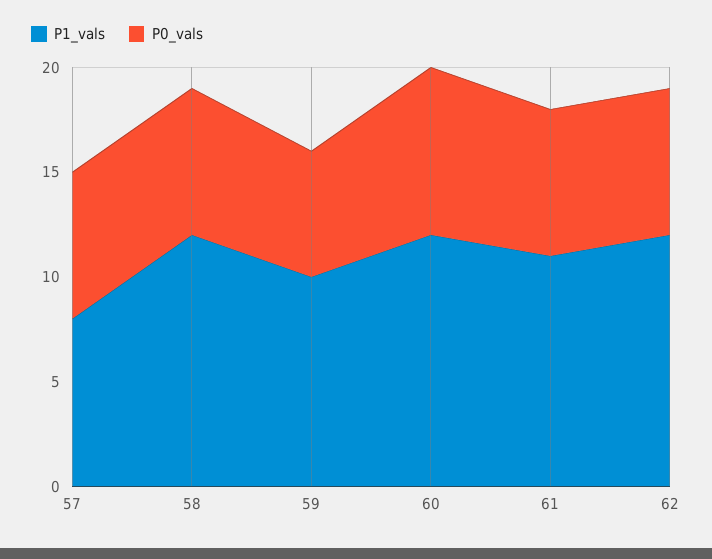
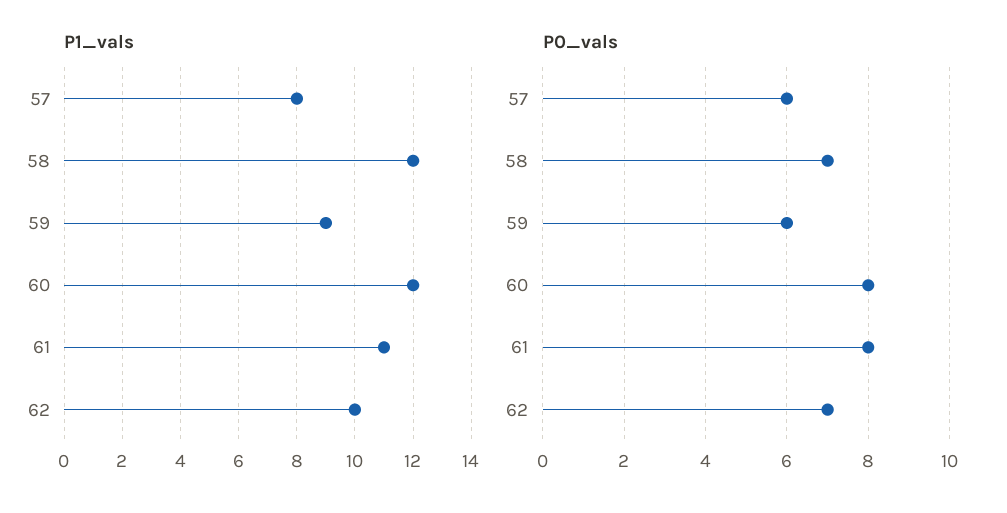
P0_vals, 57: 7 -> 6
P1_vals, 59: 10 -> 9
P0_vals, 61: 7 -> 8
P1_vals, 62: 12 -> 10

